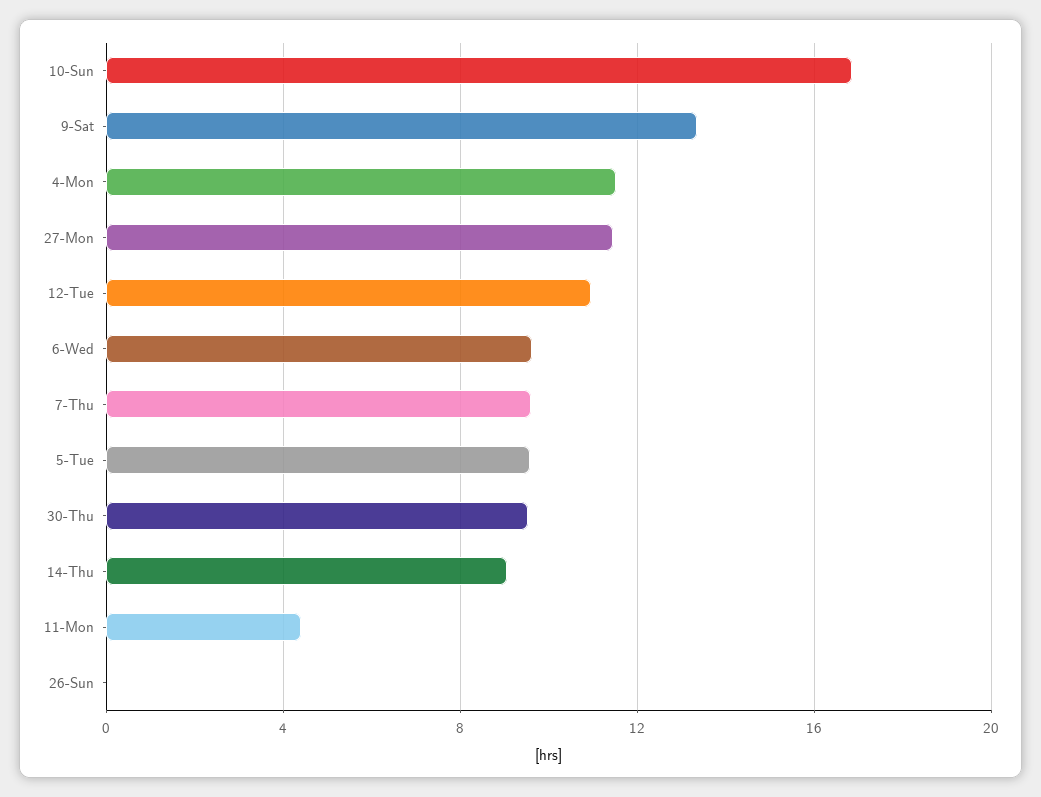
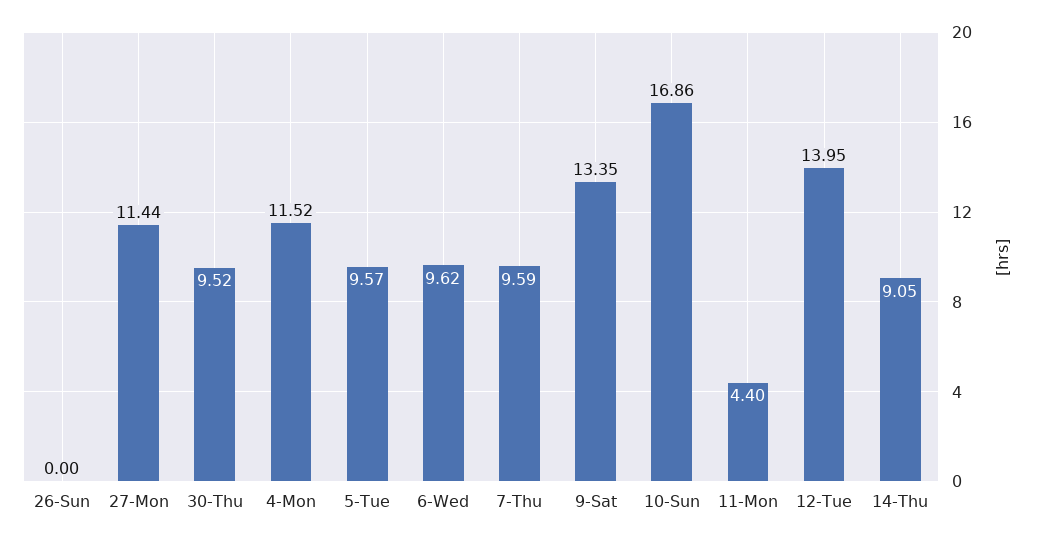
12-Tue: 11 -> 13.95

